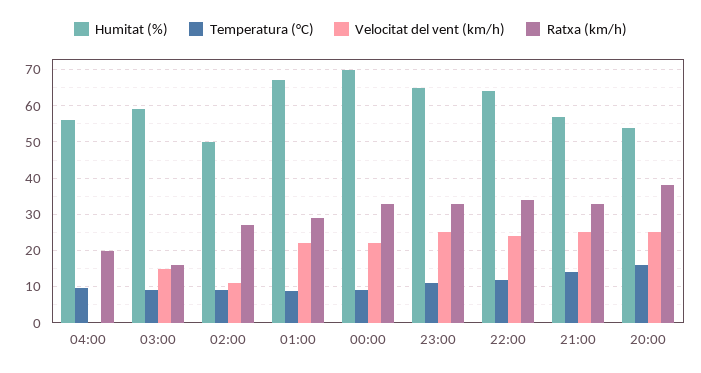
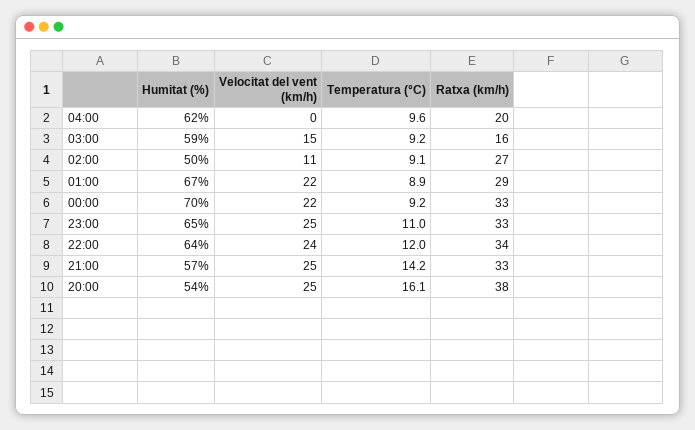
Humitat (%), 04:00: 56 -> 62

